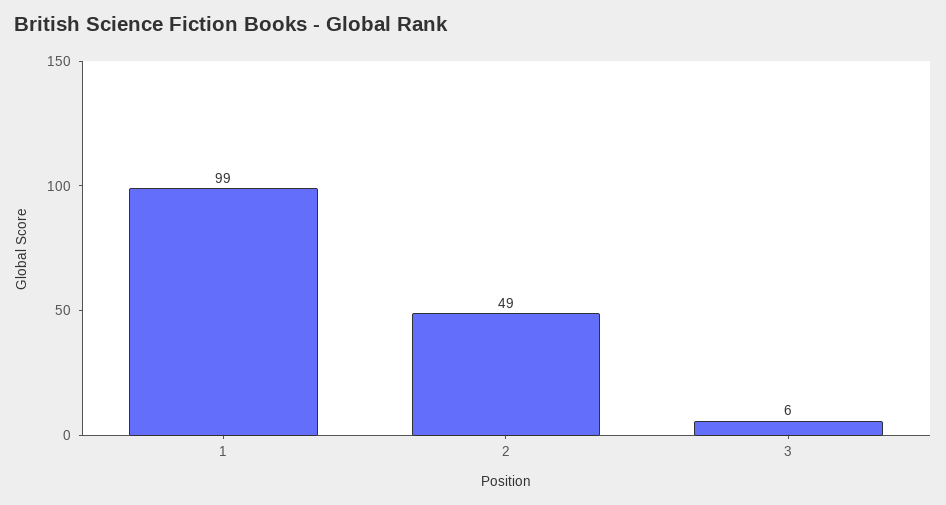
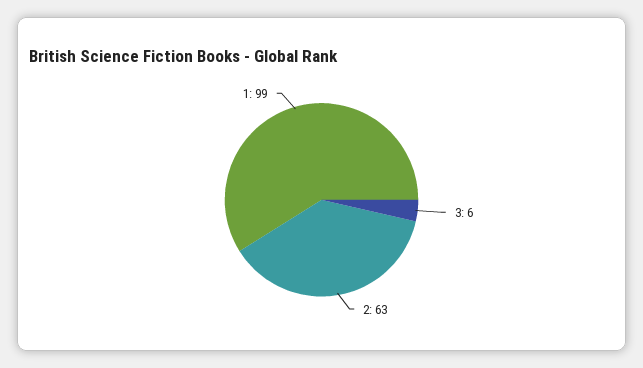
2: 49 -> 63

